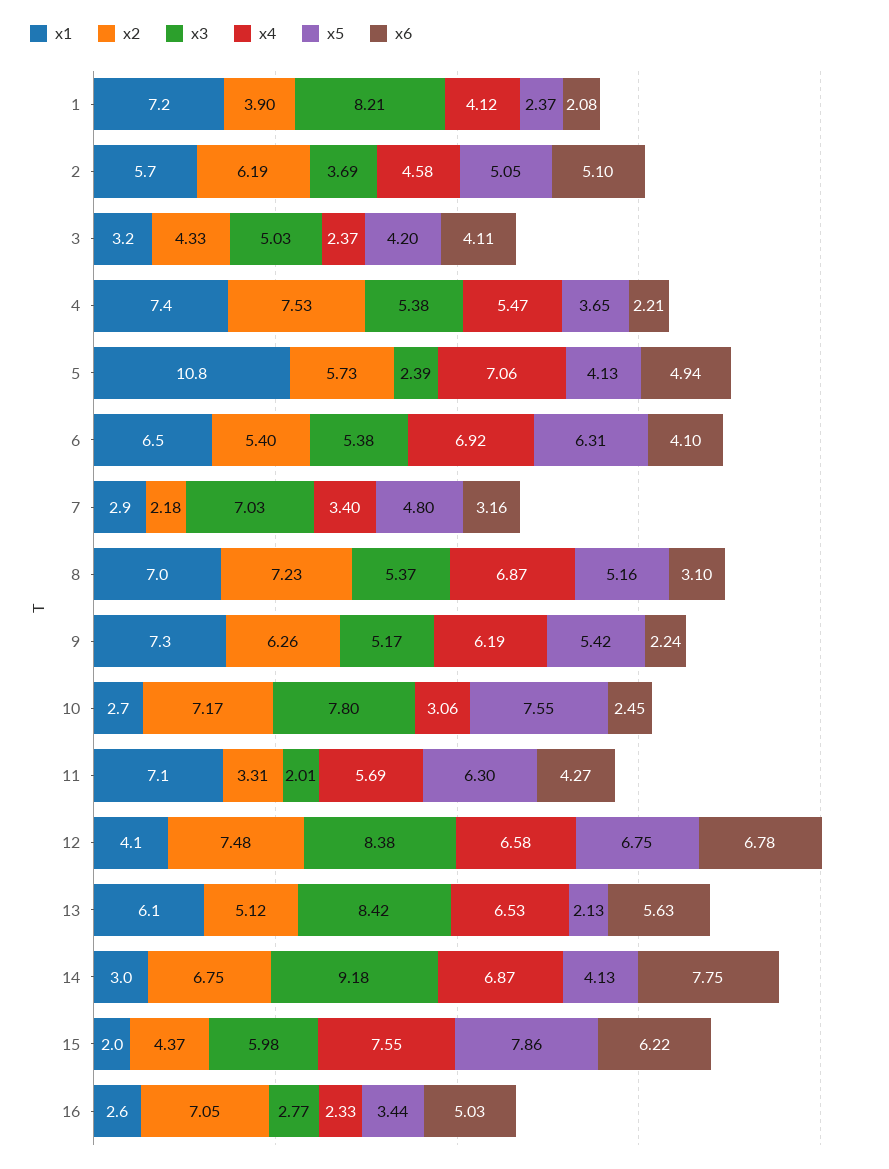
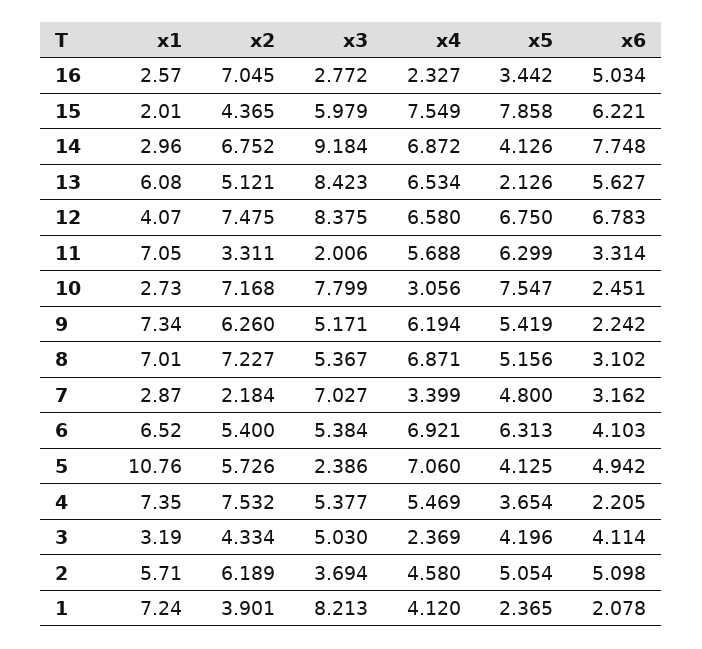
x6, 11: 4.27 -> 3.314

